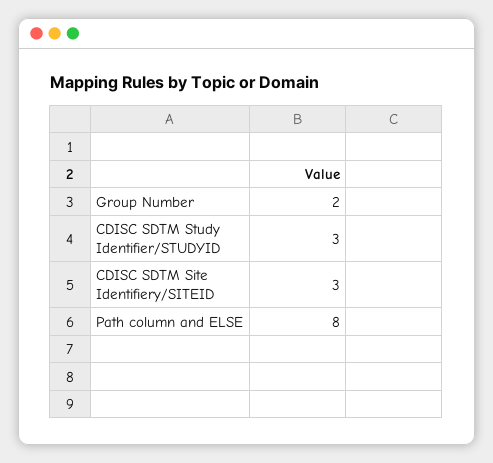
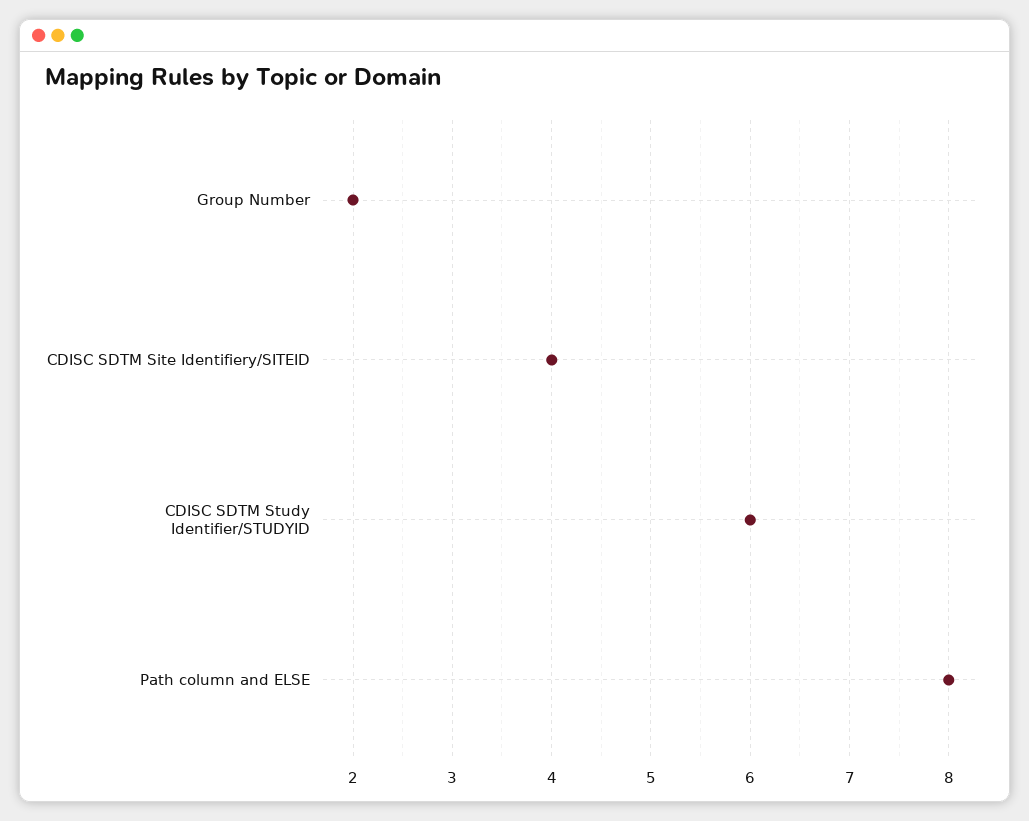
CDISC SDTM Study Identifier/STUDYID: 3 -> 6
CDISC SDTM Site Identifiery/SITEID: 3 -> 4

